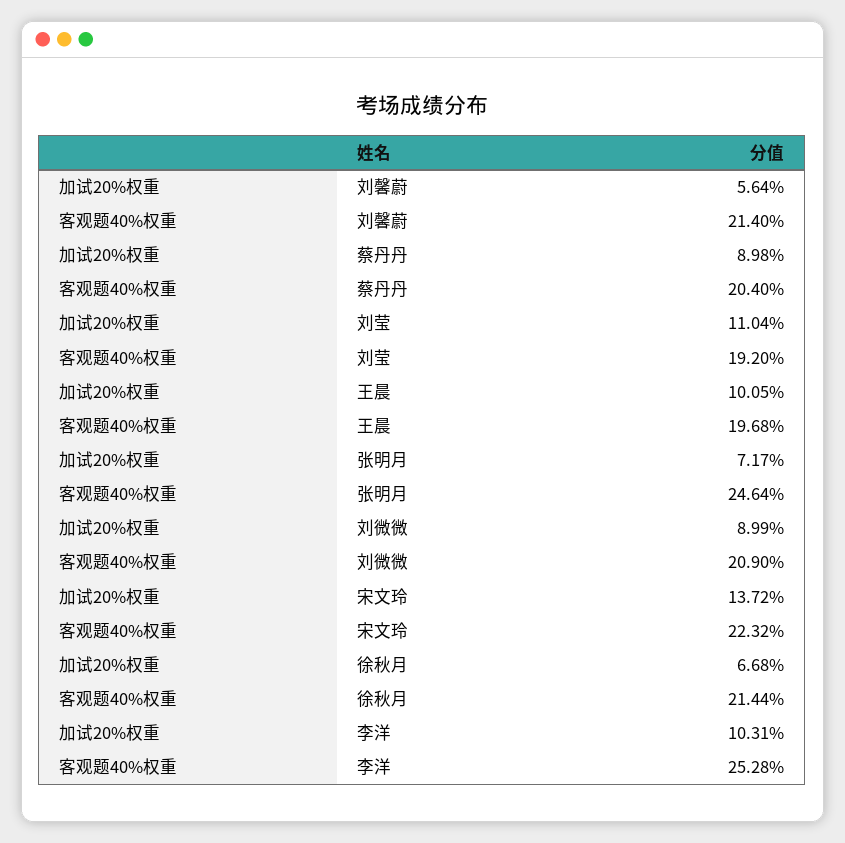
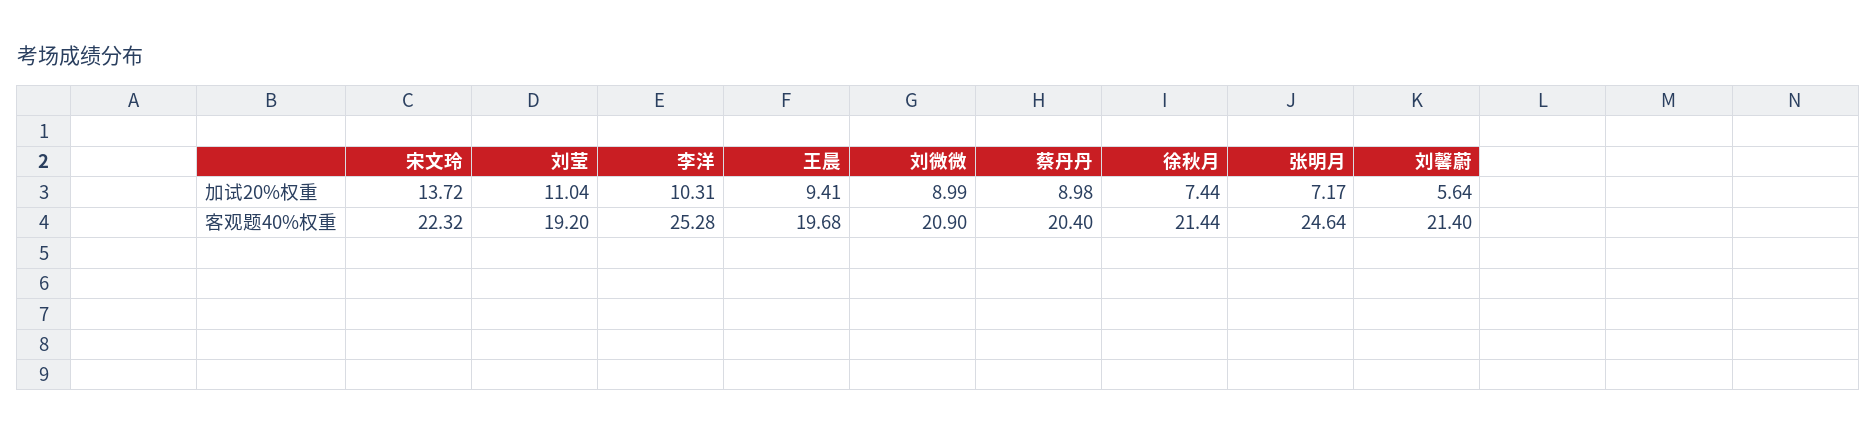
加试20%权重, 王晨: 10.05 -> 9.41
加试20%权重, 徐秋月: 6.68 -> 7.44

